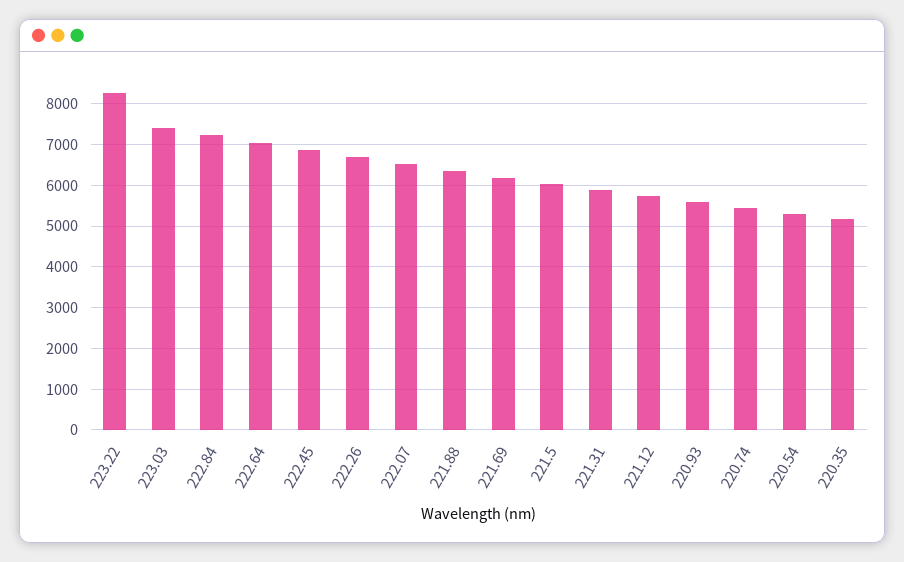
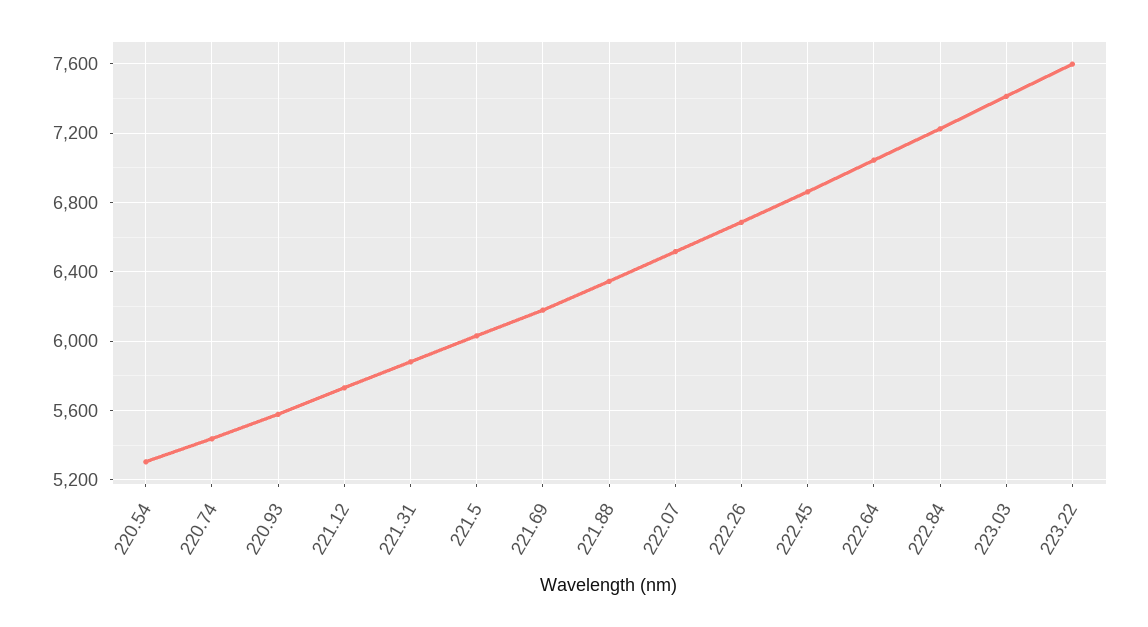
223.22: 8200 -> 7600
220.35: 5200 -> none

